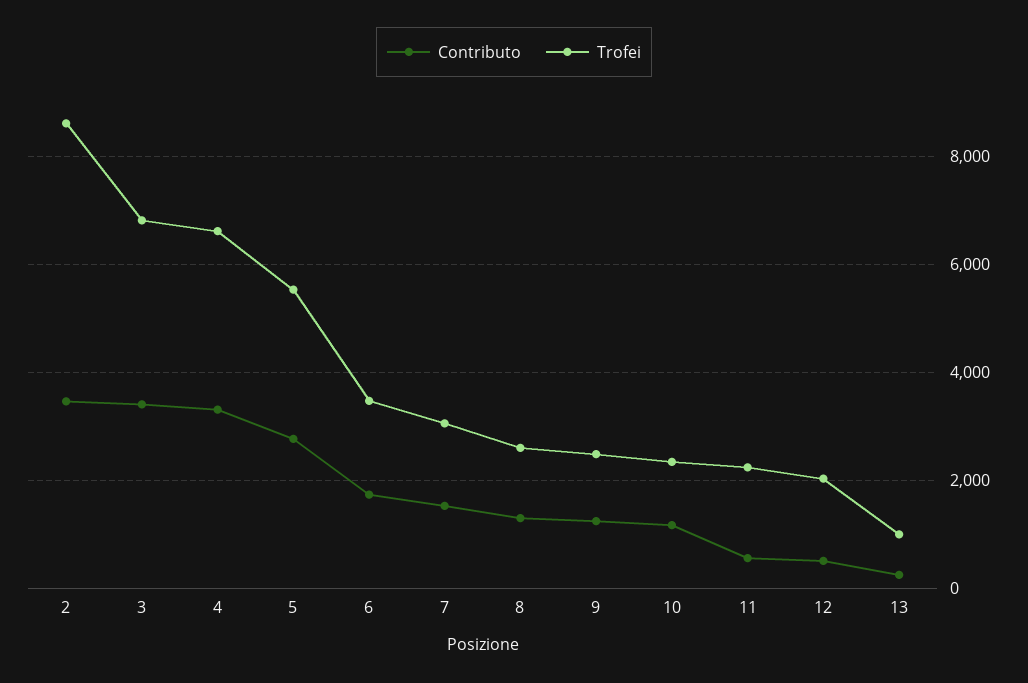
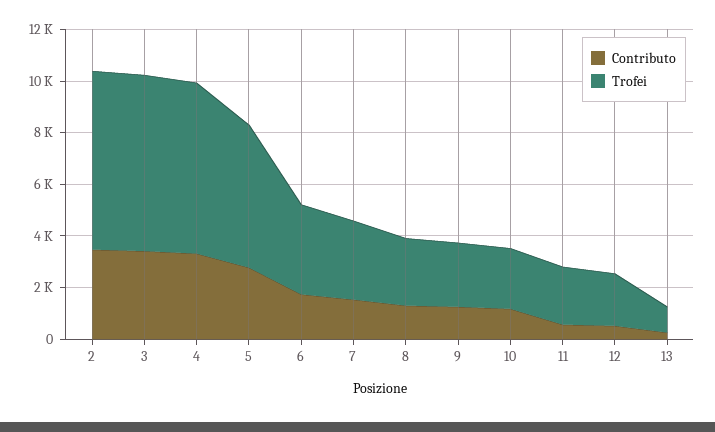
Trofei, 2: 8600 -> 7000

